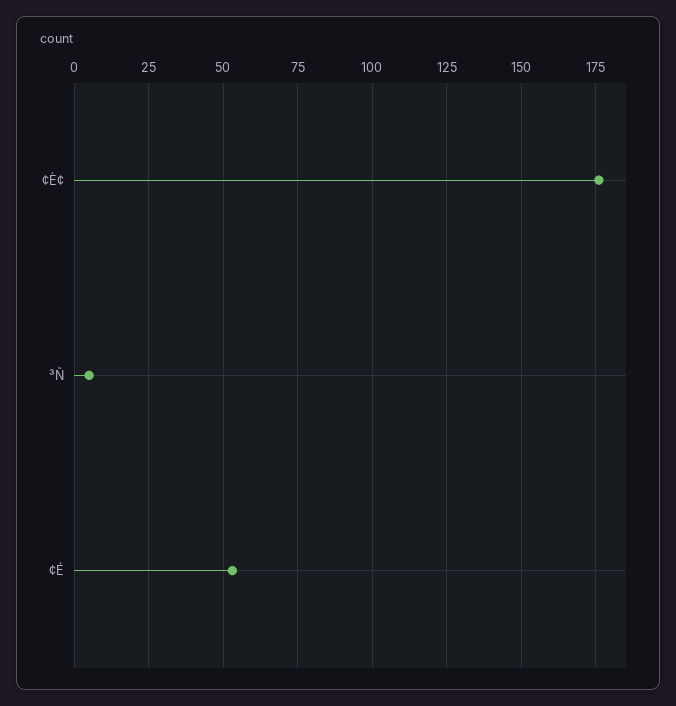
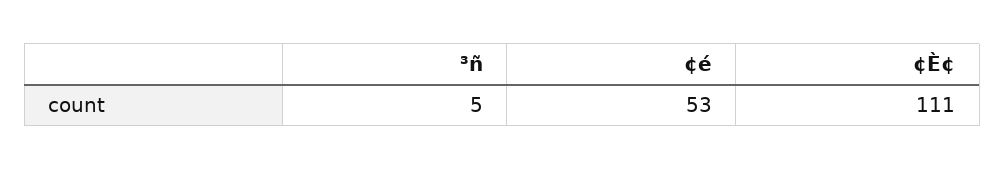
¢È¢: 175 -> 111

